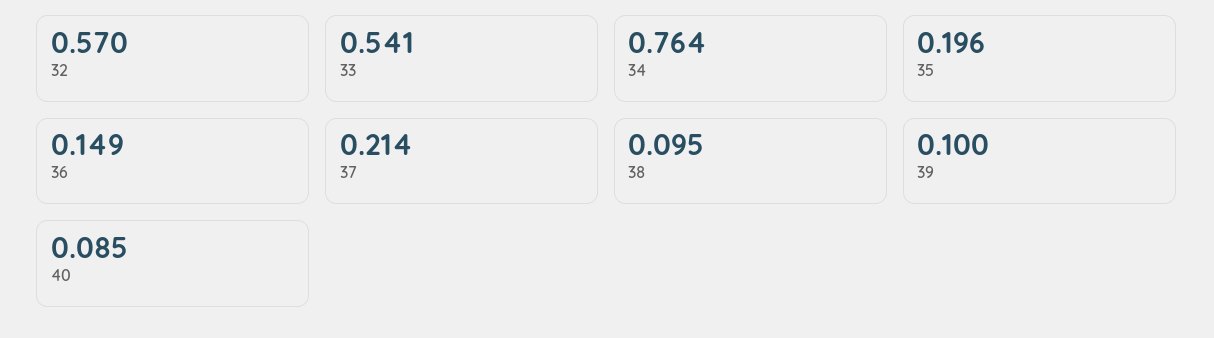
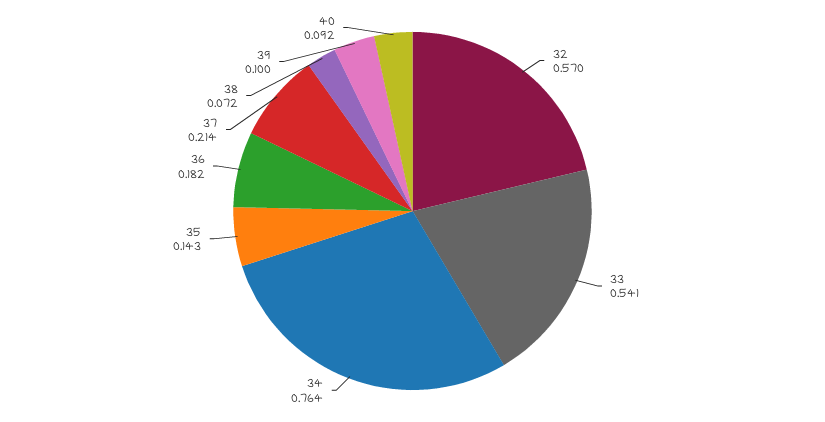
35: 0.196 -> 0.143
36: 0.149 -> 0.182
38: 0.095 -> 0.072
40: 0.085 -> 0.092

